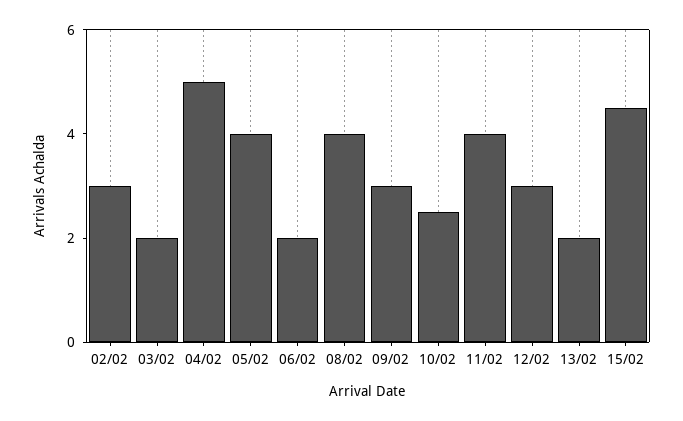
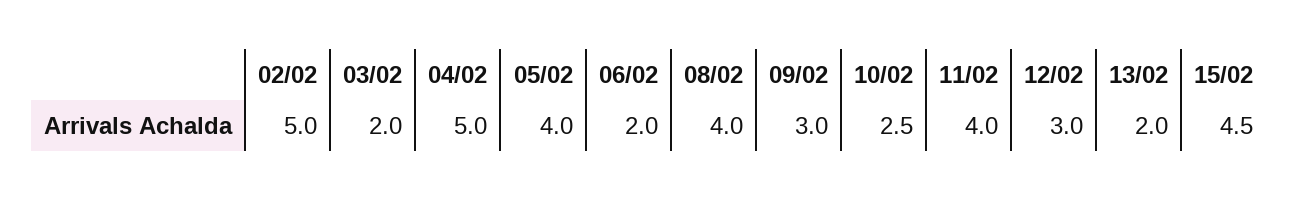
02/02: 3 -> 5

